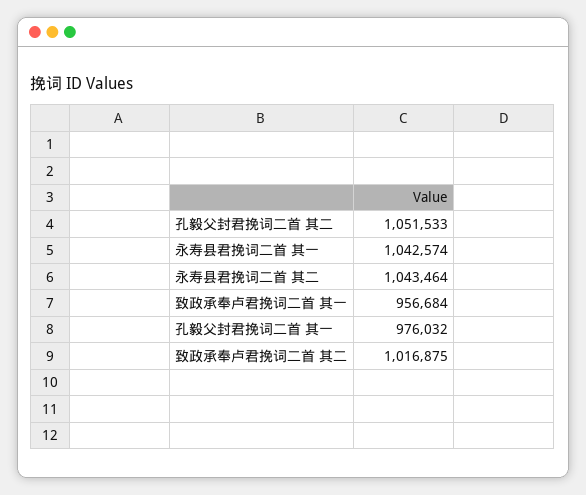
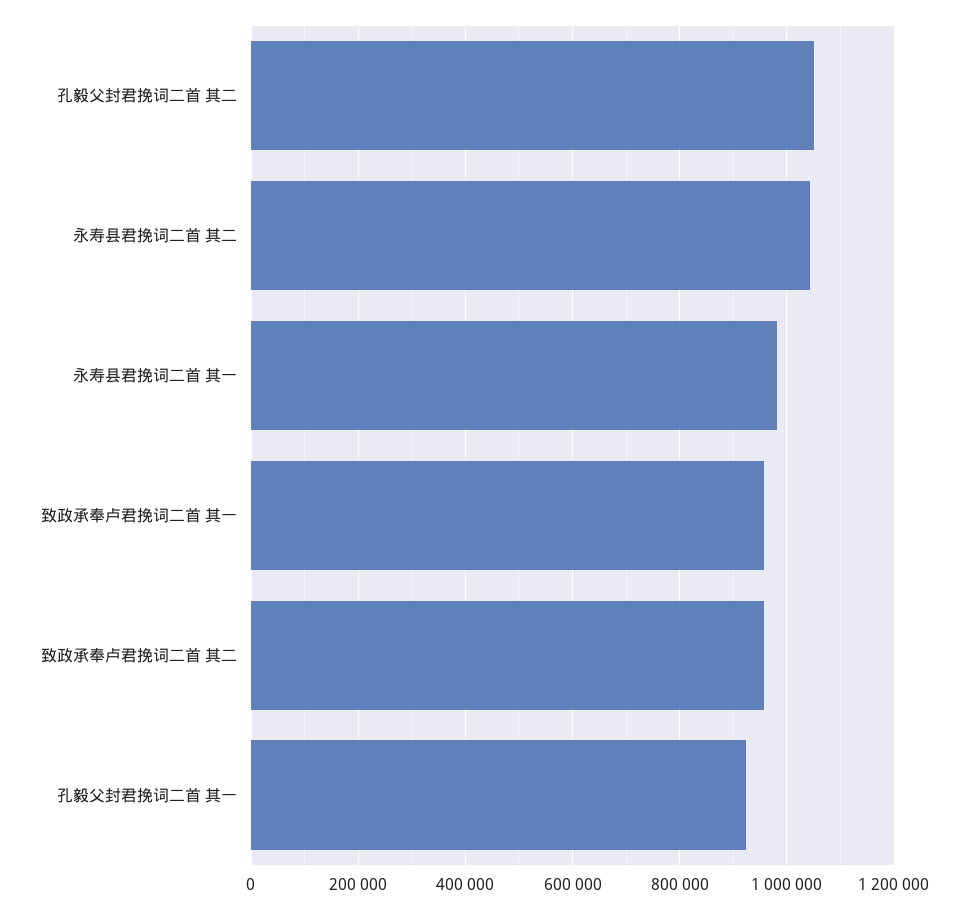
永寿县君挽词二首 其一: 1042574 -> 980000
孔毅父封君挽词二首 其一: 976032 -> 920000
致政承奉卢君挽词二首 其二: 1016875 -> 960000

